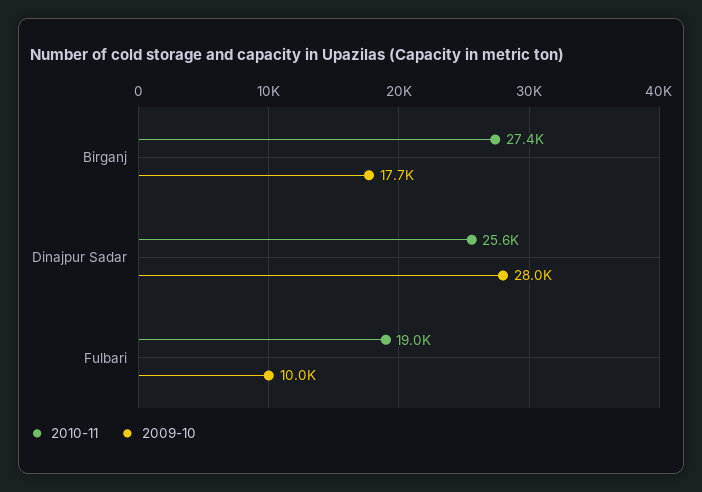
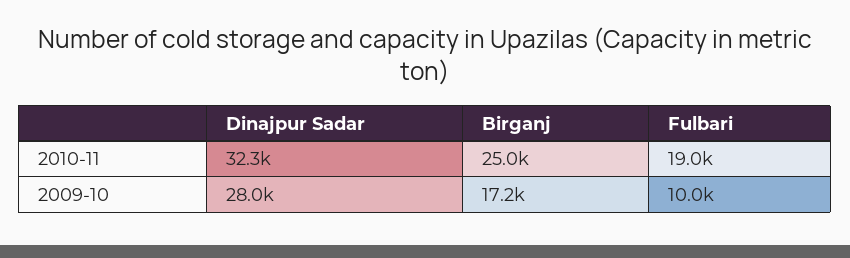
2010-11, Birganj: 27400 -> 25000
2009-10, Birganj: 17700 -> 17200
2010-11, Dinajpur Sadar: 25600 -> 32300

